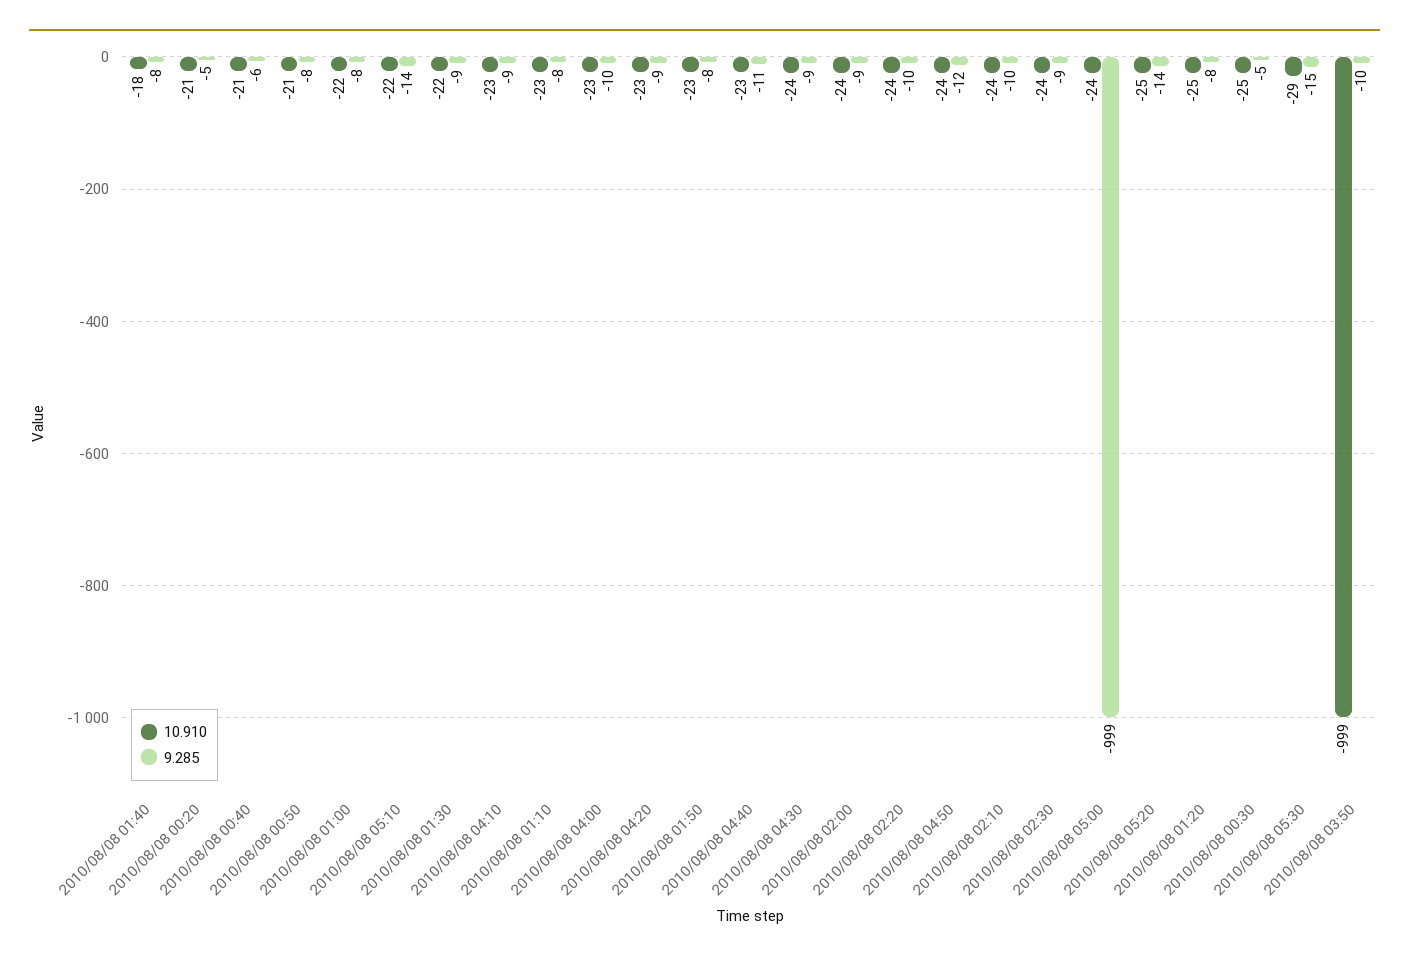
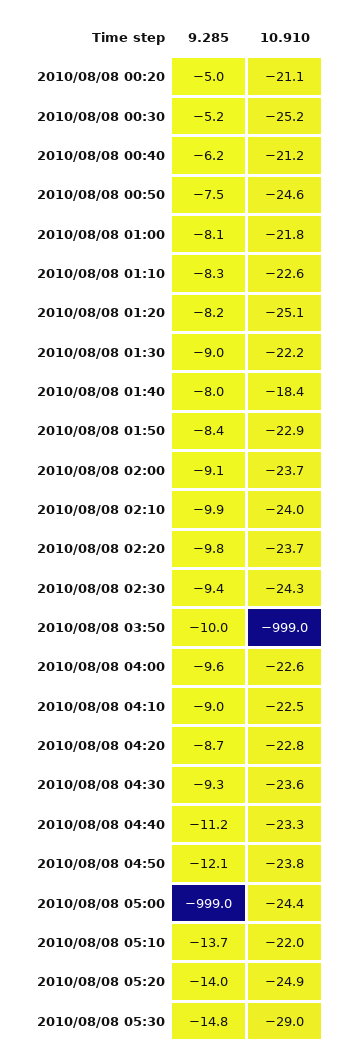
10.910, 2010/08/08 00:50: -21 -> -24.6

